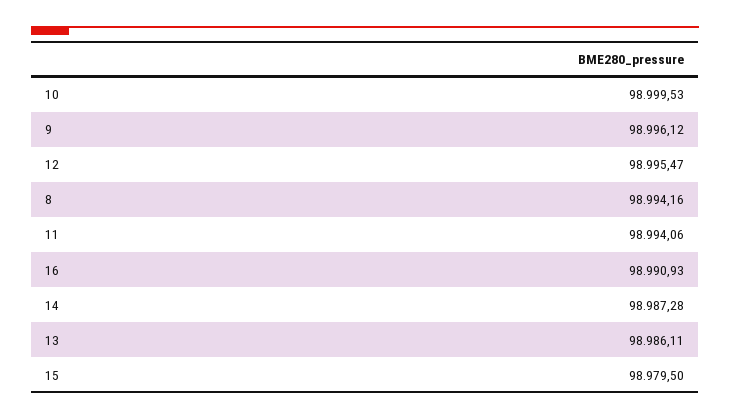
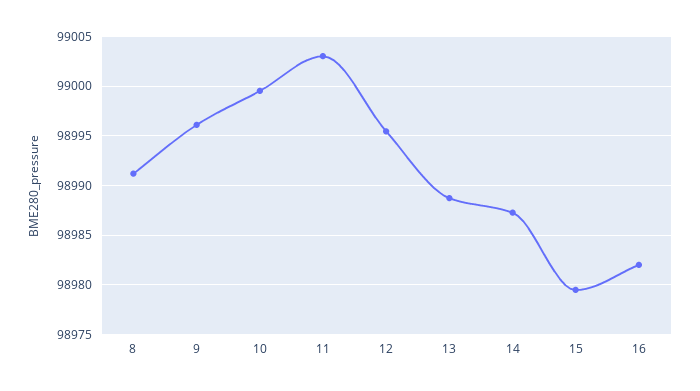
8: 98994.16 -> 98991
11: 98994.06 -> 99003
16: 98990.93 -> 98982
13: 98986.11 -> 98989

